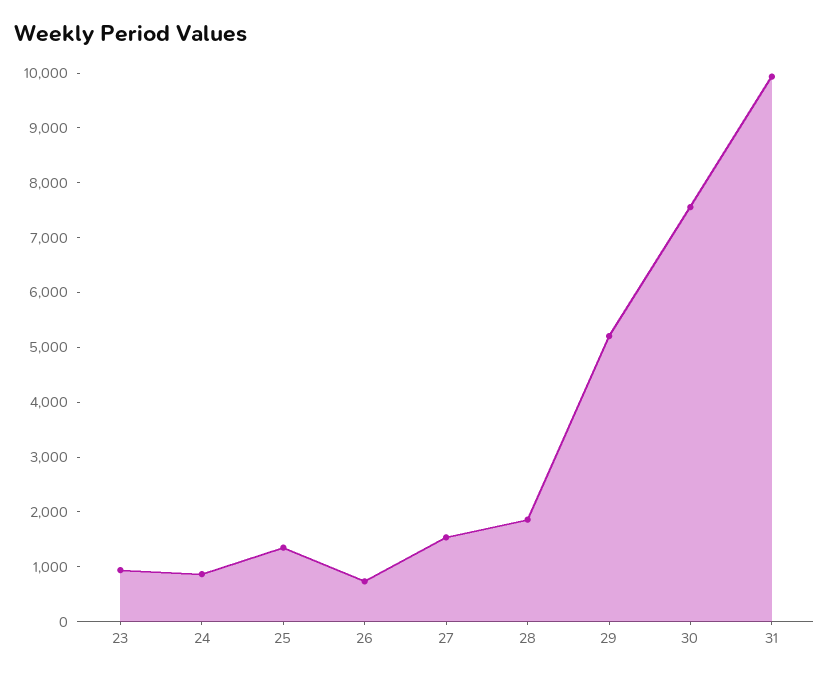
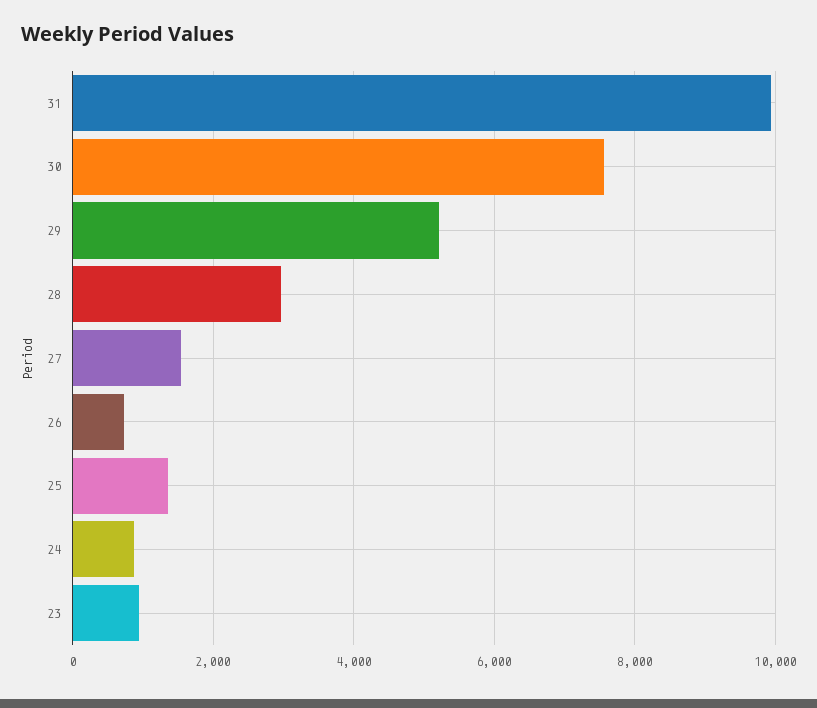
28: 1800 -> 3000

